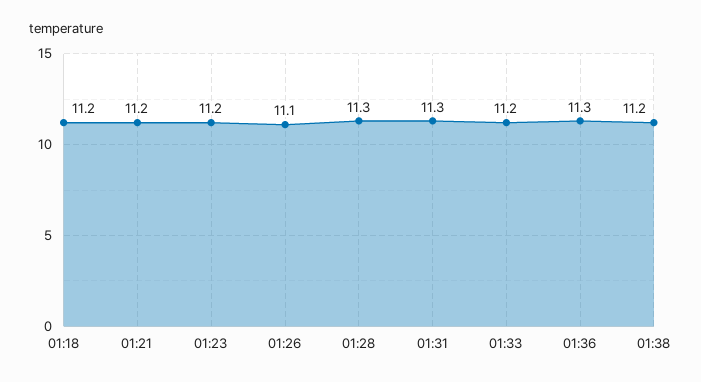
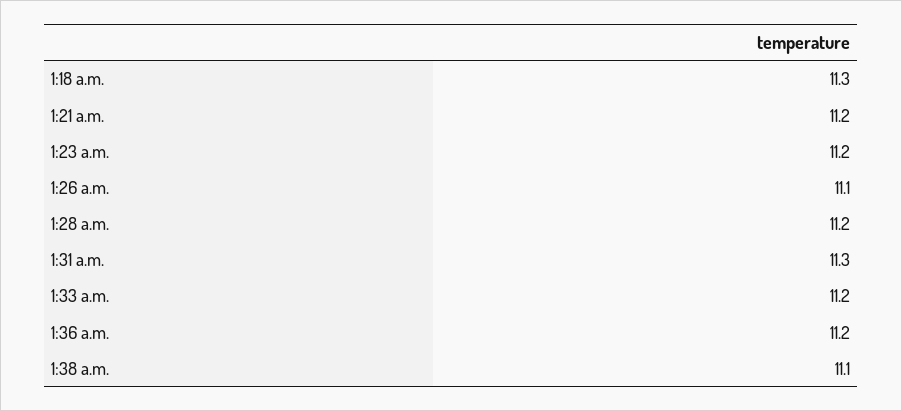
01:18: 11.2 -> 11.3
01:28: 11.3 -> 11.2
01:36: 11.3 -> 11.2
01:38: 11.2 -> 11.1

